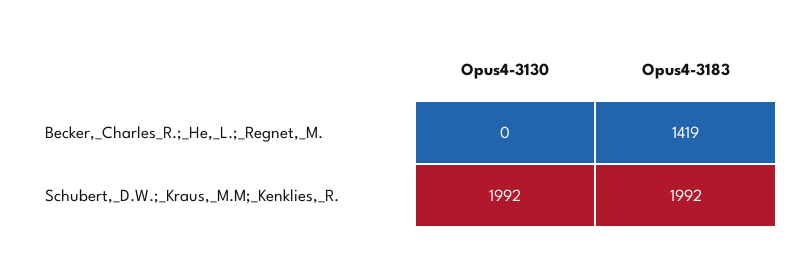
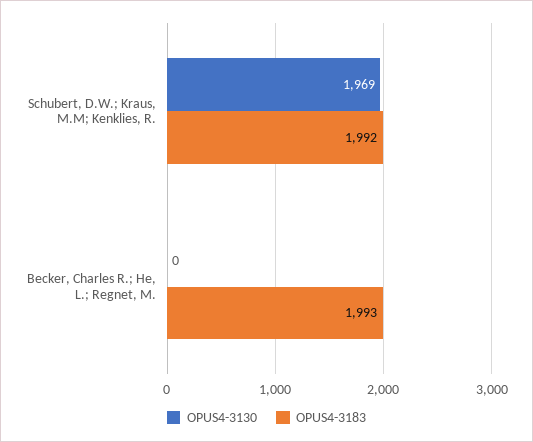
Opus4-3183, Becker,_Charles_R.;_He,_L.;_Regnet,_M.: 1419 -> 1993
Opus4-3130, Schubert,_D.W.;_Kraus,_M.M;_Kenklies,_R.: 1992 -> 1969

